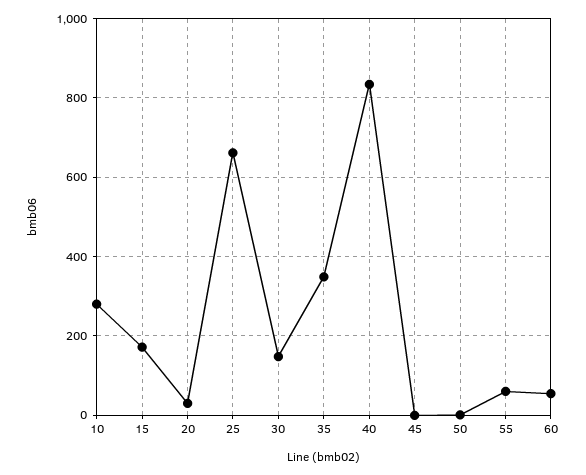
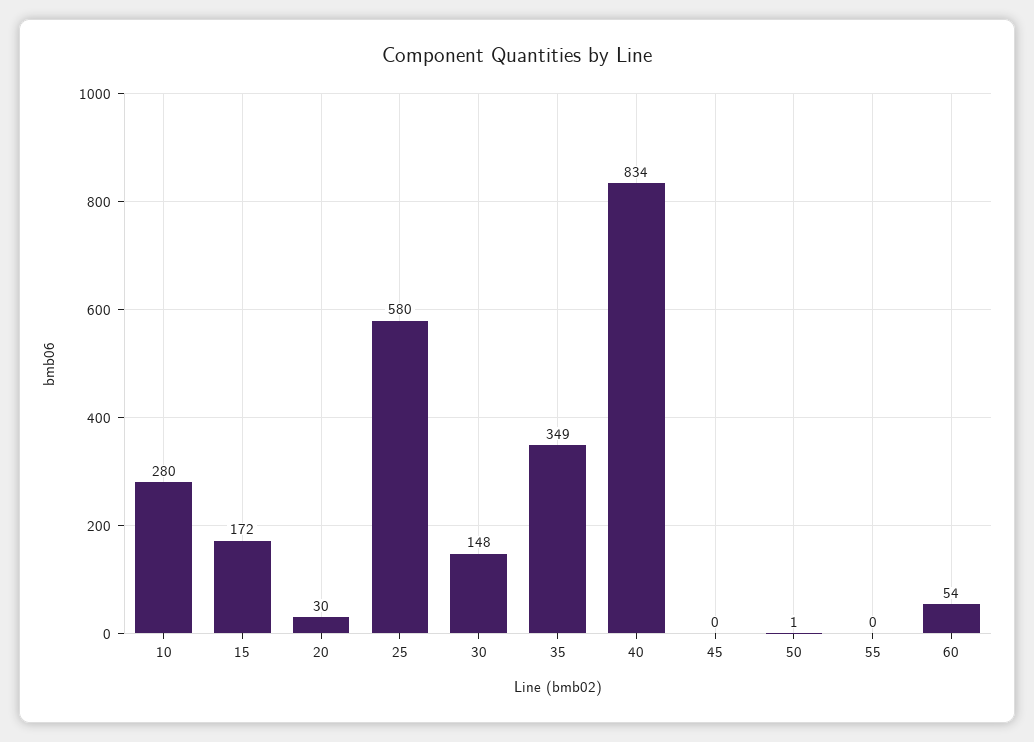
25: 660 -> 580
55: 60 -> 0

